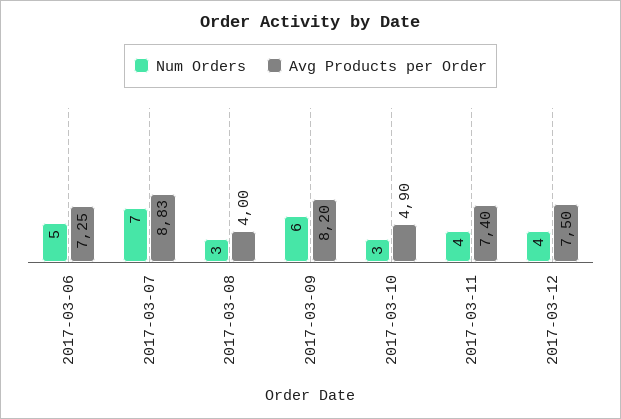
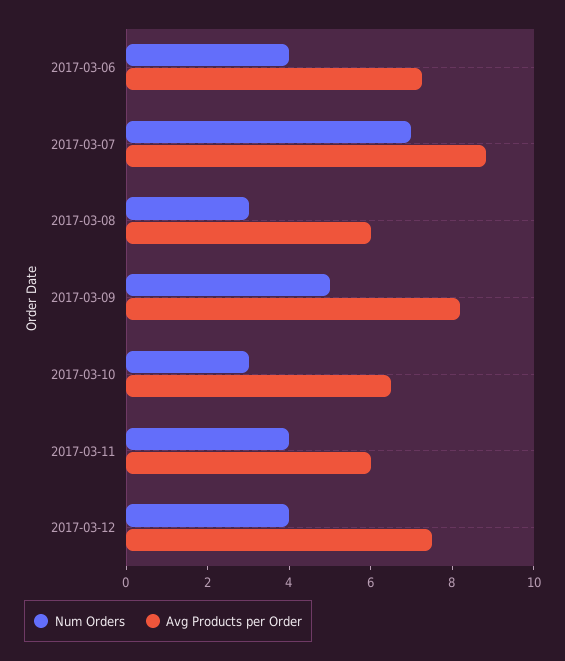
Num Orders, 2017-03-06: 5 -> 4
Avg Products per Order, 2017-03-08: 4 -> 6
Num Orders, 2017-03-09: 6 -> 5
Avg Products per Order, 2017-03-10: 4.9 -> 6.5
Avg Products per Order, 2017-03-11: 7.4 -> 6

